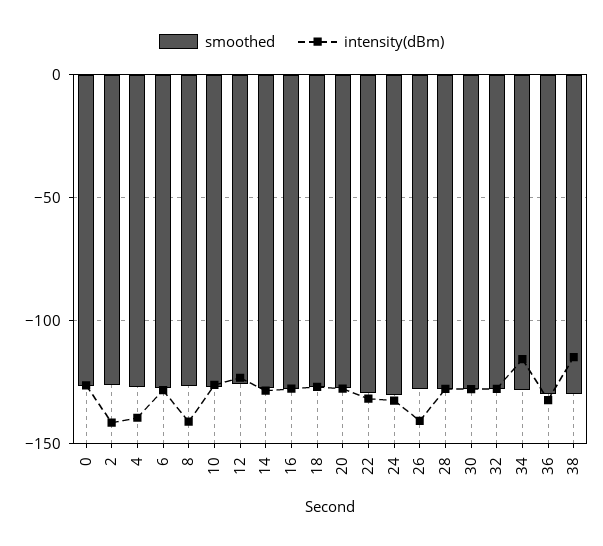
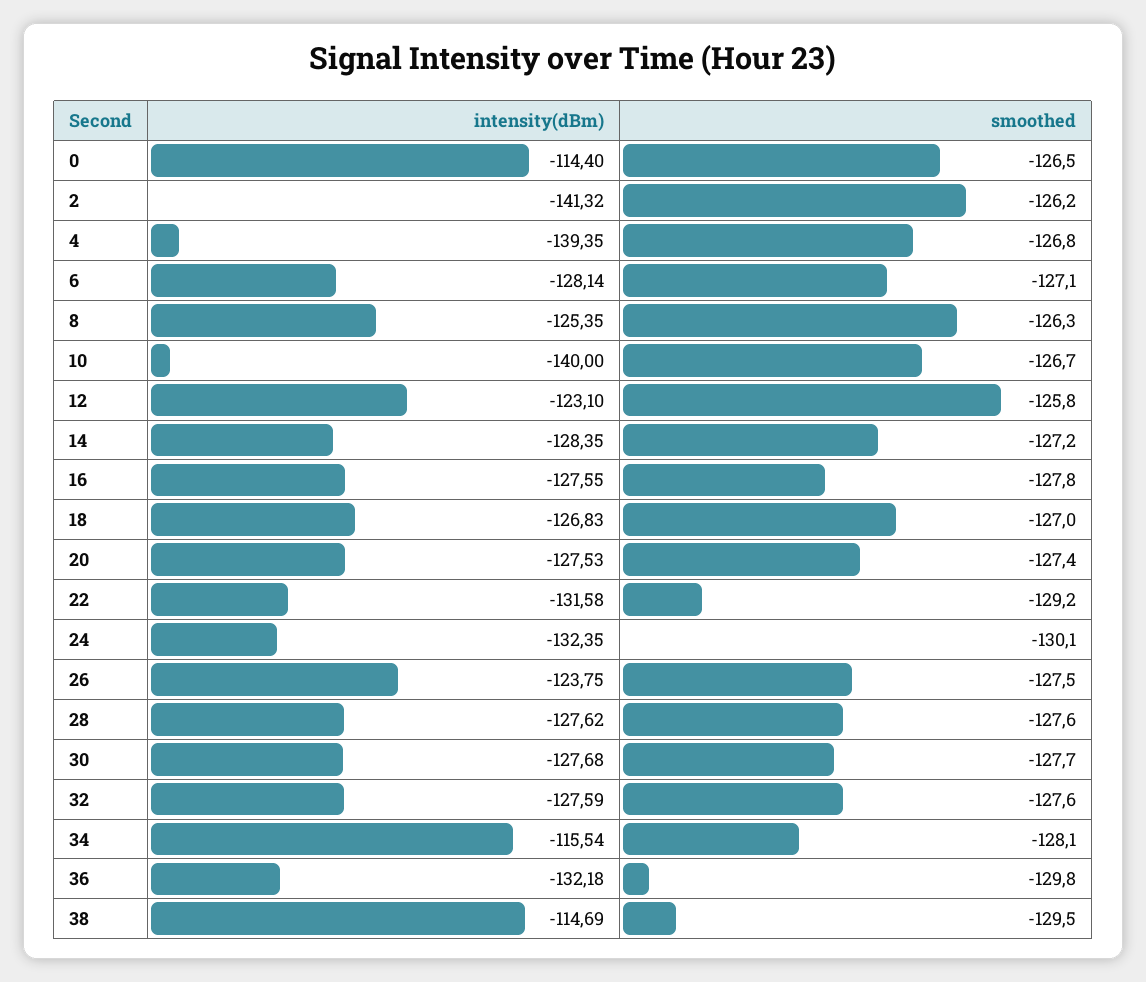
intensity(dBm), 0: -125 -> -114.4
intensity(dBm), 8: -140 -> -125.35
intensity(dBm), 10: -125 -> -140
intensity(dBm), 26: -140 -> -123.75

